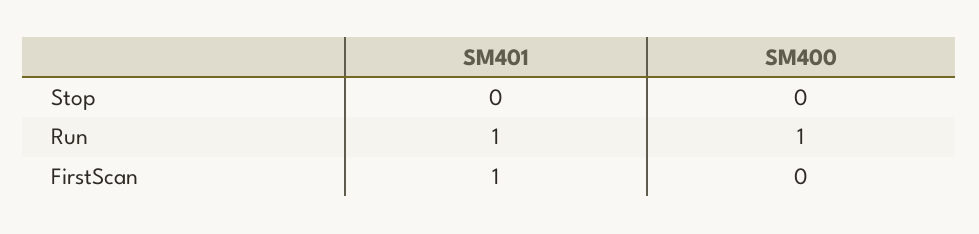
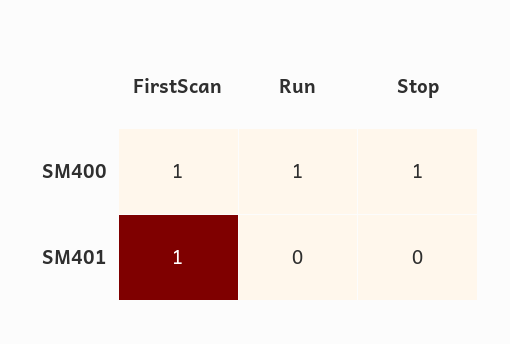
SM400, Stop: 0 -> 1
SM401, Run: 1 -> 0
SM400, FirstScan: 0 -> 1

